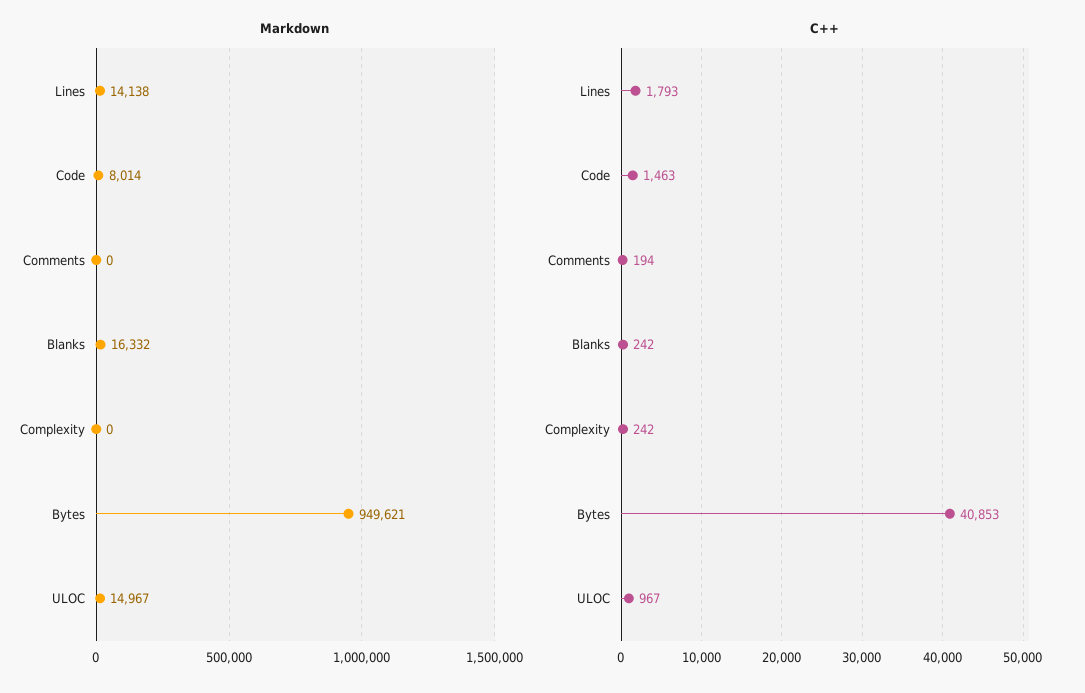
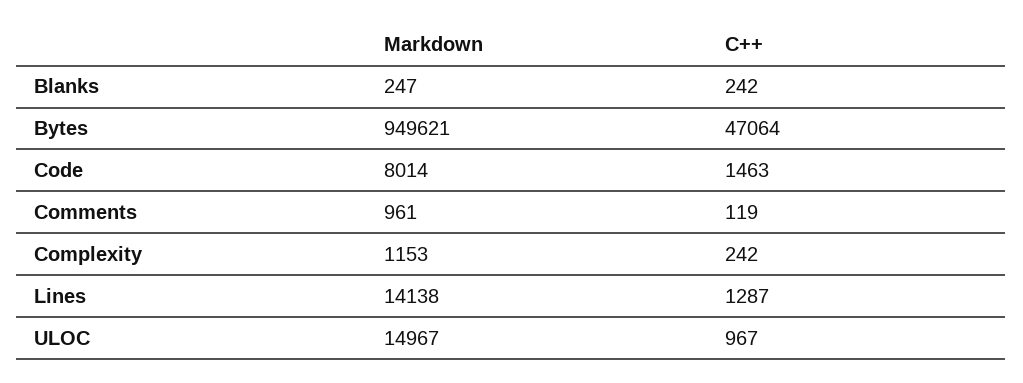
Markdown, Comments: 0 -> 961
Markdown, Blanks: 16332 -> 247
Markdown, Complexity: 0 -> 1153
C++, Lines: 1793 -> 1287
C++, Comments: 194 -> 119
C++, Bytes: 40853 -> 47064

